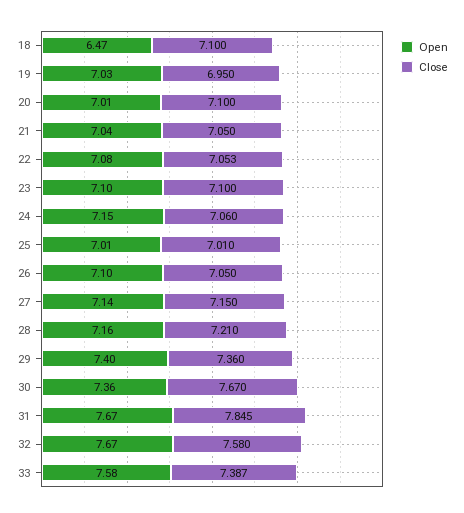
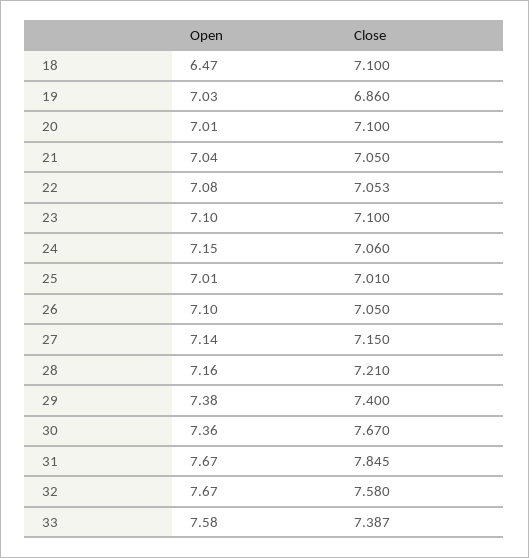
Close, 19: 6.95 -> 6.86
Open, 29: 7.4 -> 7.38
Close, 29: 7.36 -> 7.4

